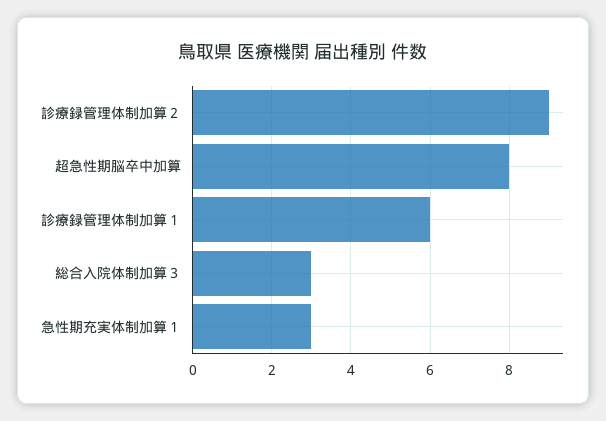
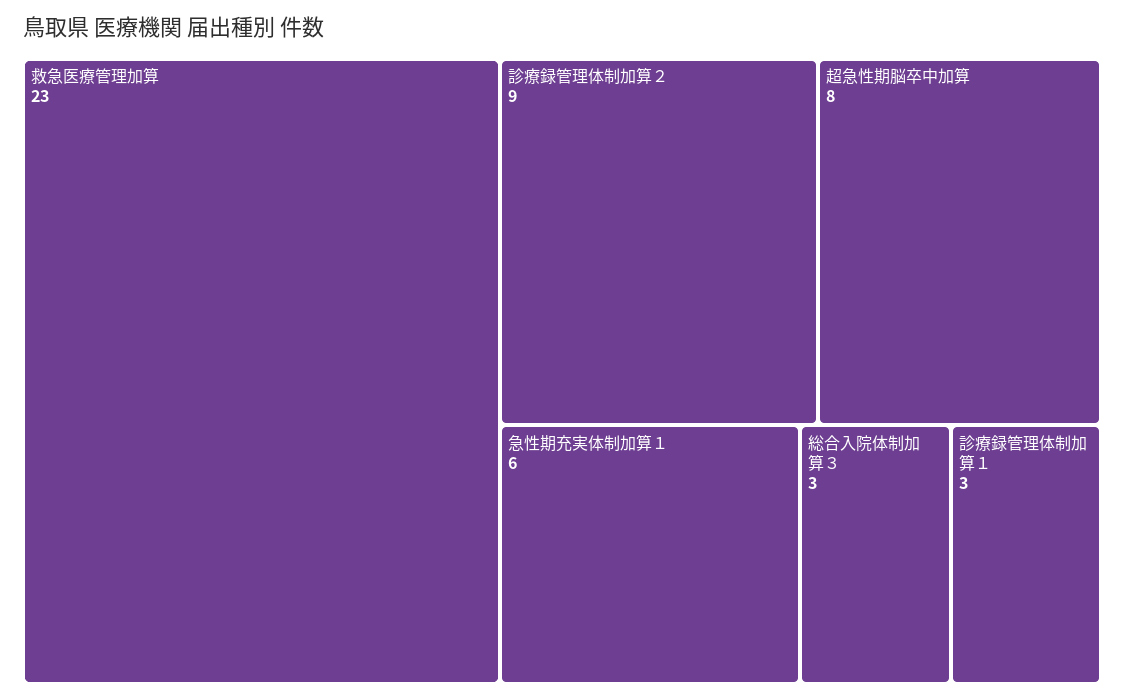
診療録管理体制加算１: 6 -> 3
急性期充実体制加算１: 3 -> 6
救急医療管理加算: none -> 23

